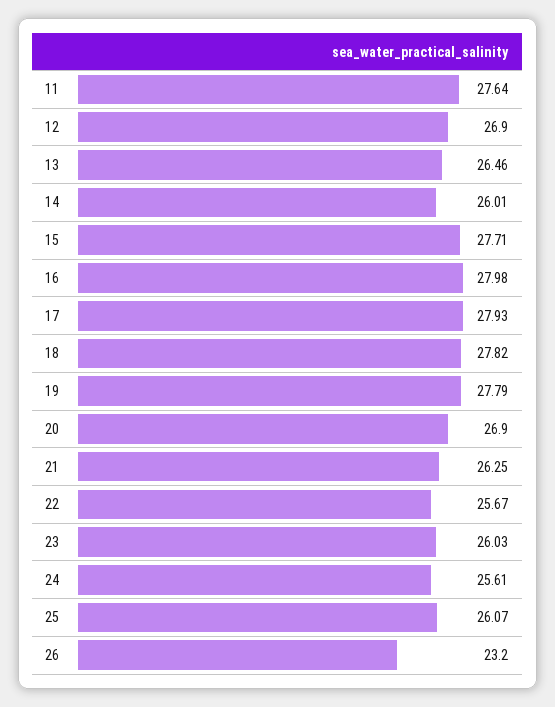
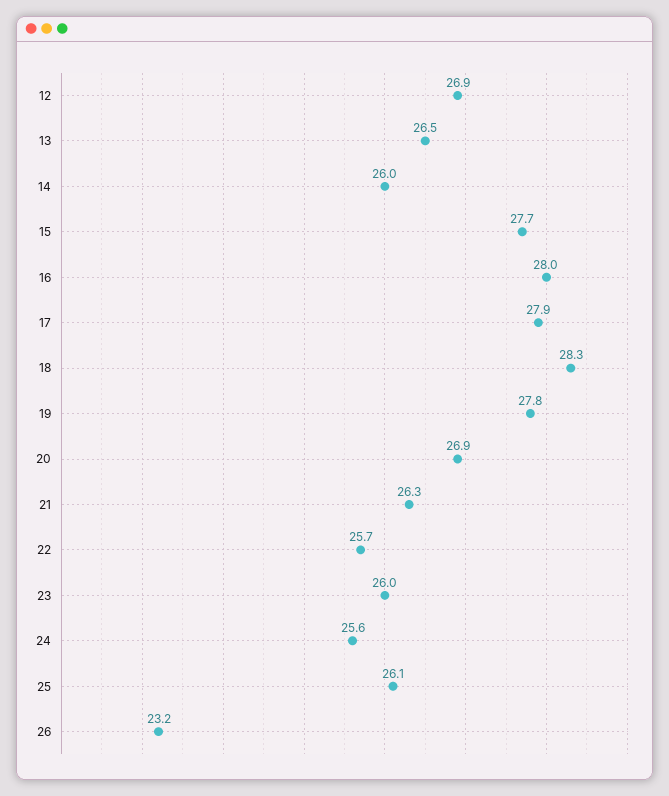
11: 27.64 -> none
18: 27.82 -> 28.3

